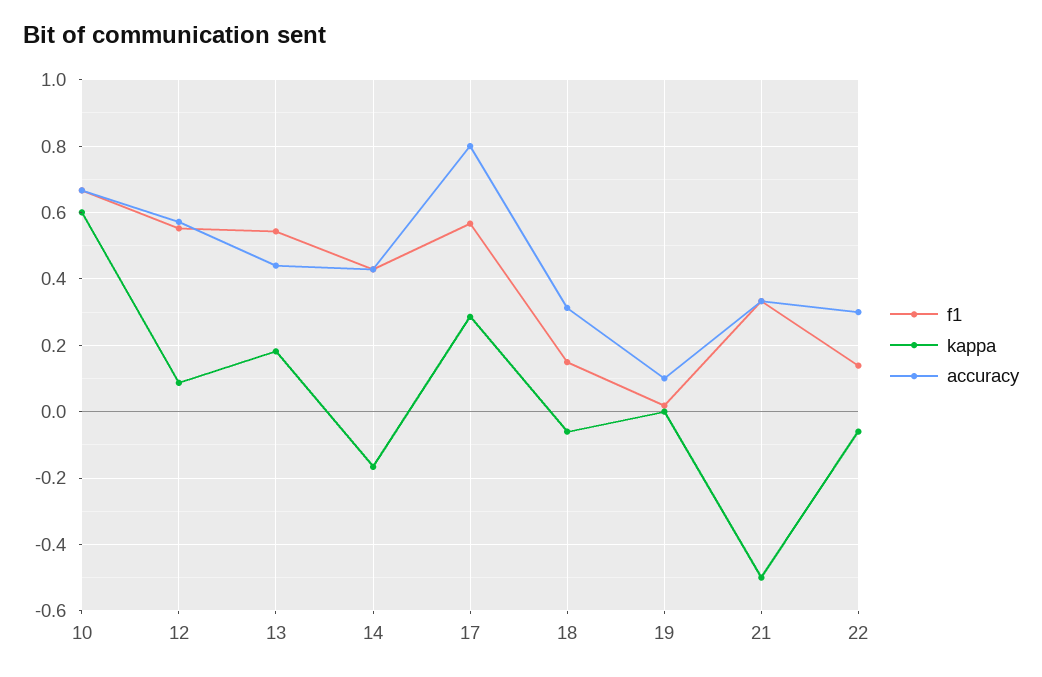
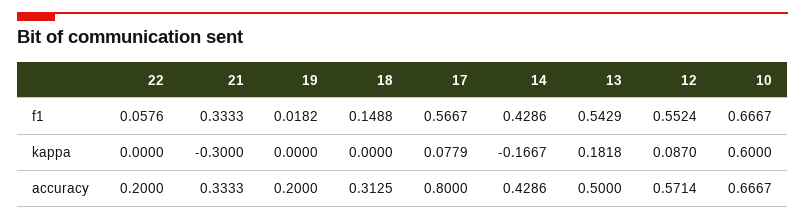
accuracy, 13: 0.44 -> 0.5
kappa, 17: 0.28 -> 0.0779
kappa, 18: -0.06 -> 0
accuracy, 19: 0.1 -> 0.2
kappa, 21: -0.5 -> -0.3
f1, 22: 0.14 -> 0.0576
kappa, 22: -0.06 -> 0
accuracy, 22: 0.3 -> 0.2

